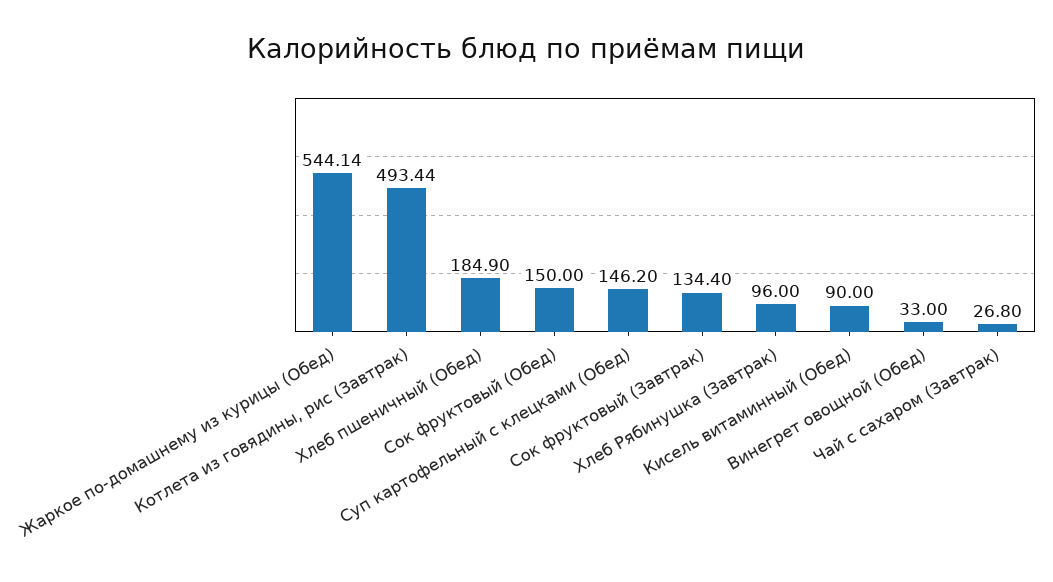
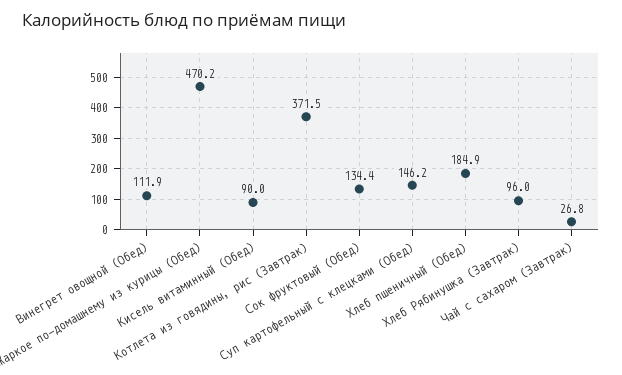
Жаркое по-домашнему из курицы (Обед): 544.14 -> 470.2
Котлета из говядины, рис (Завтрак): 493.44 -> 371.5
Сок фруктовый (Обед): 150 -> 134.4
Сок фруктовый (Завтрак): 134.4 -> none
Винегрет овощной (Обед): 33 -> 111.9

